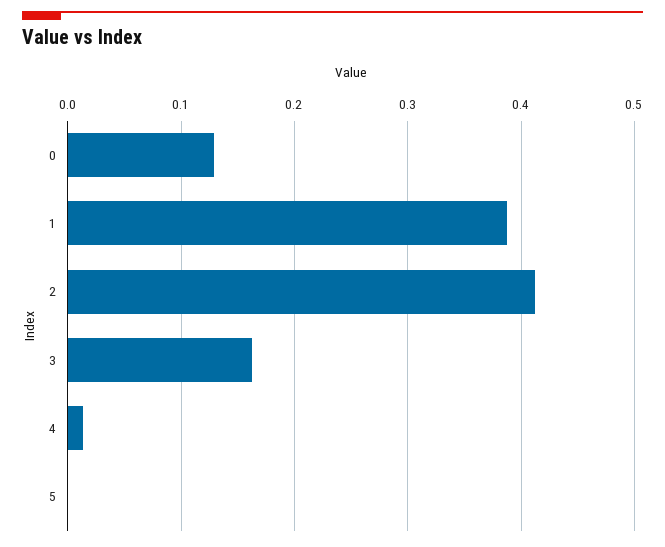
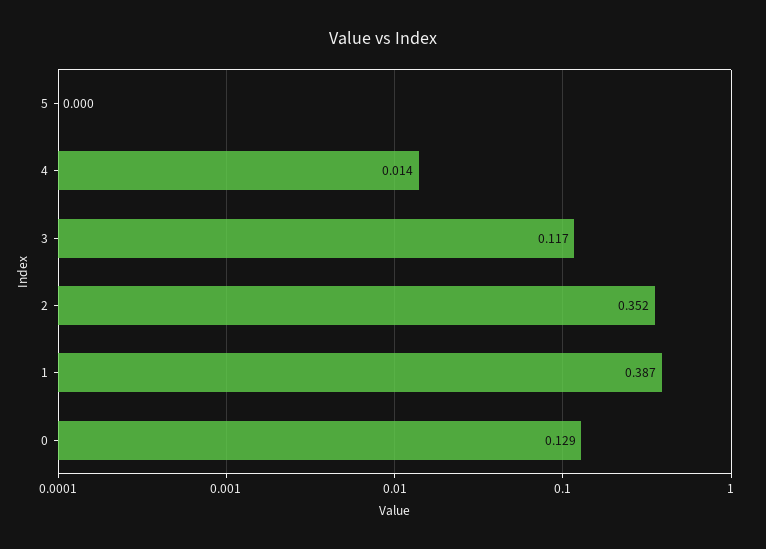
2: 0.41 -> 0.352
3: 0.16 -> 0.117

